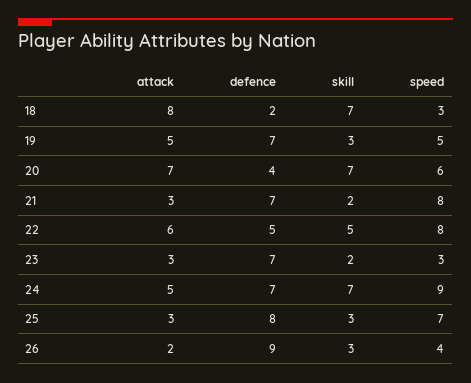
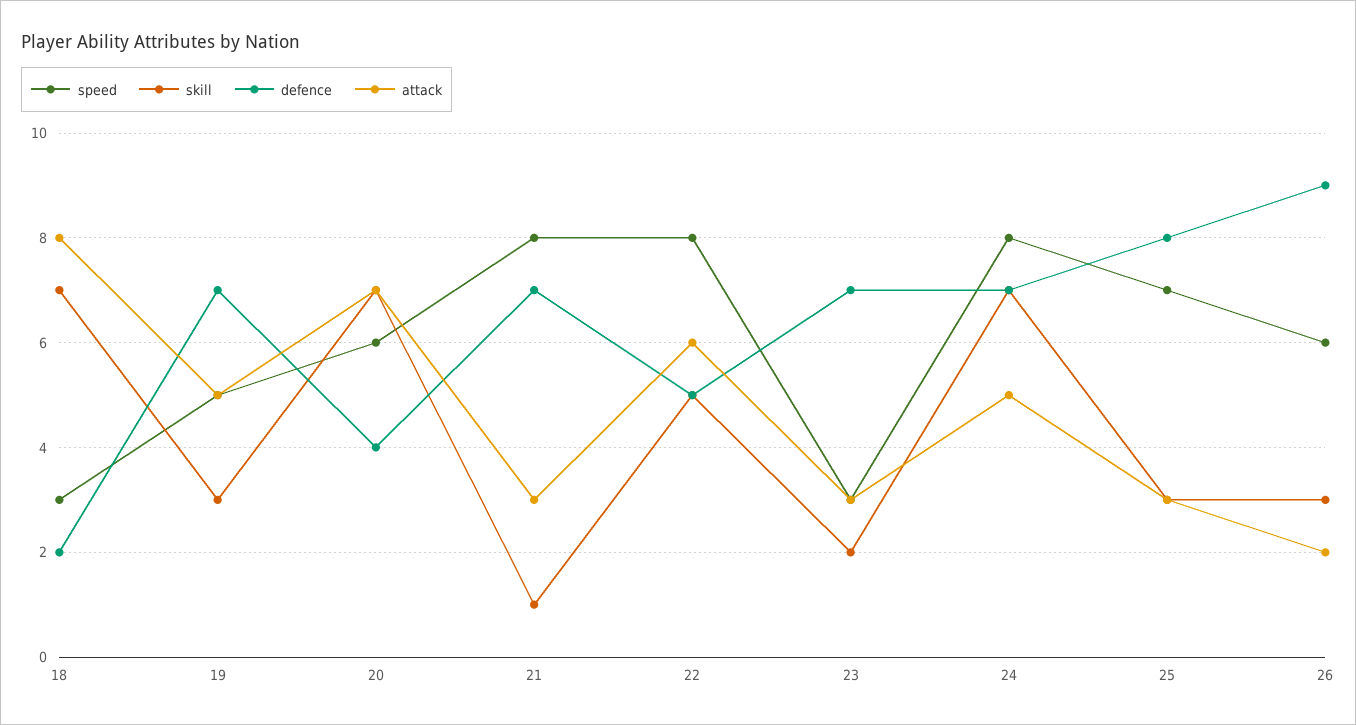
skill, 21: 2 -> 1
speed, 24: 9 -> 8
speed, 26: 4 -> 6

